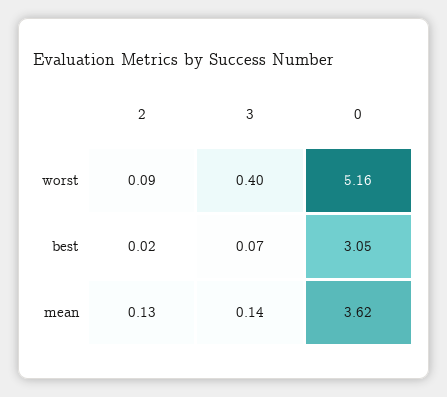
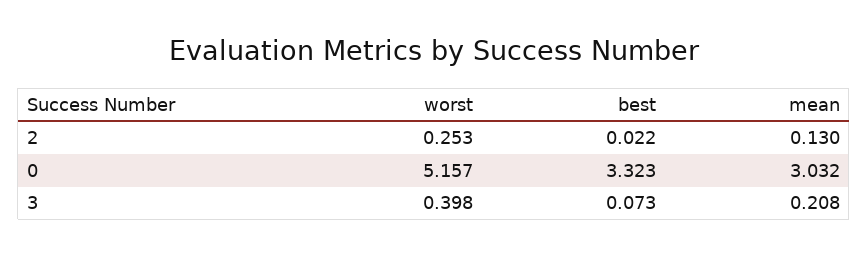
2, worst: 0.09 -> 0.253
0, best: 3.05 -> 3.323
3, mean: 0.14 -> 0.208
0, mean: 3.62 -> 3.032

